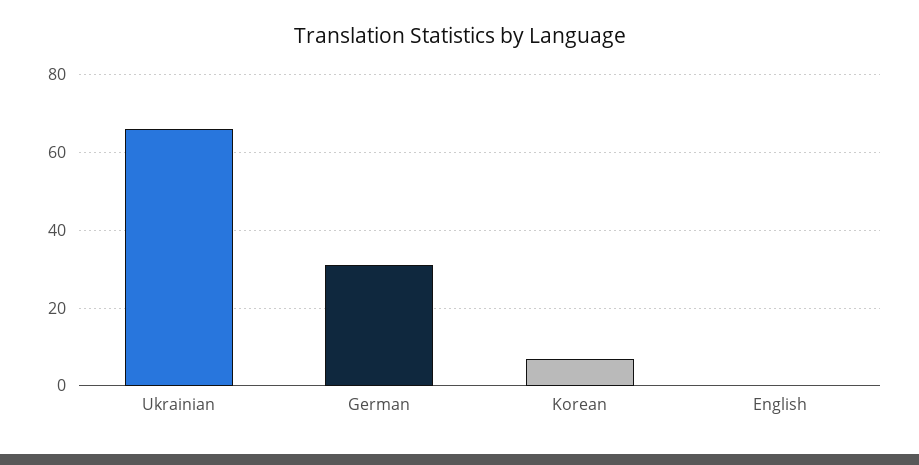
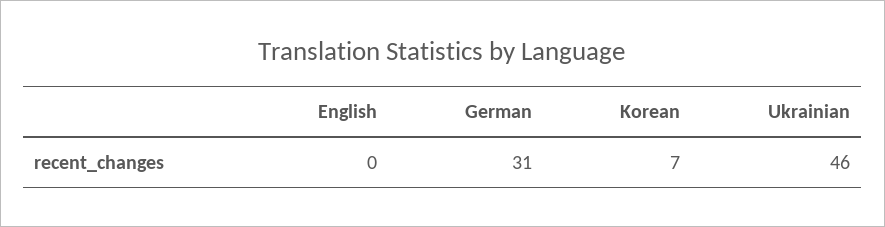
Ukrainian: 65 -> 46

